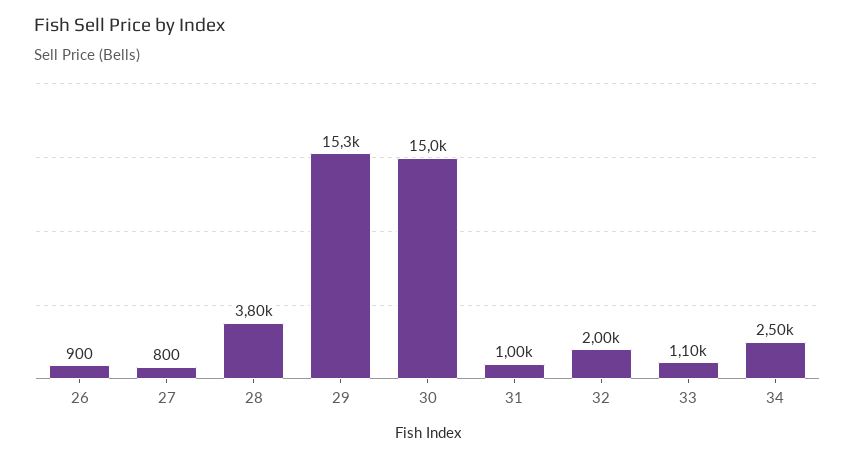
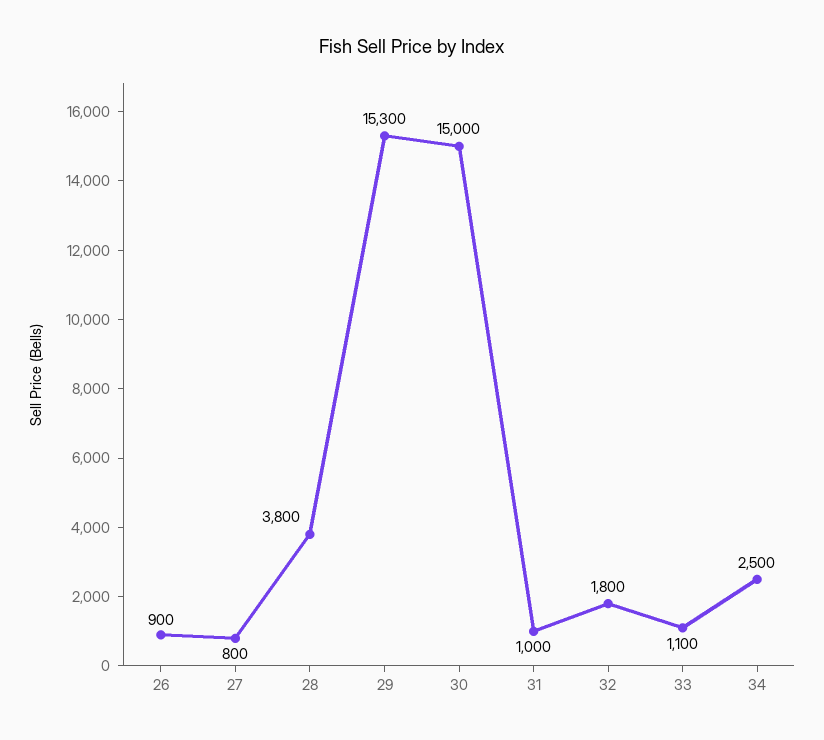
32: 2000 -> 1800

